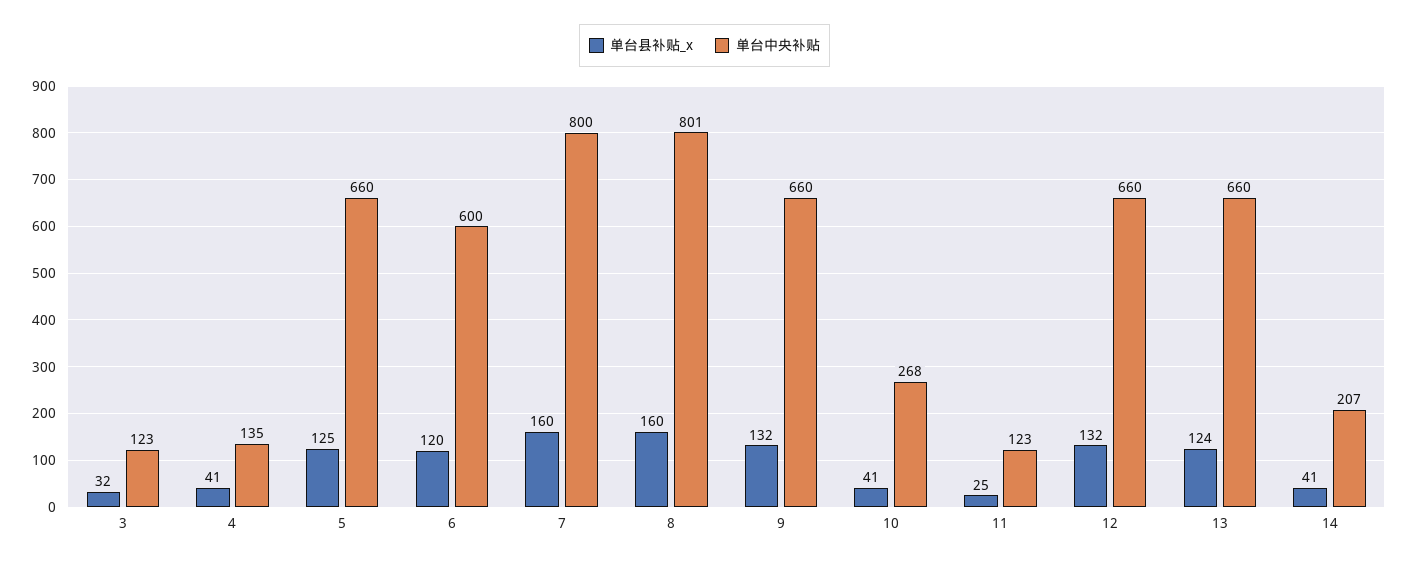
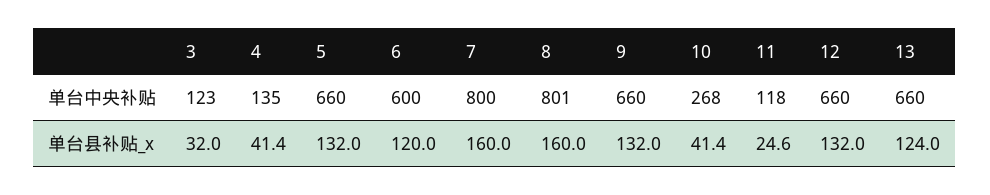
单台县补贴_x, 5: 125 -> 132
单台中央补贴, 11: 123 -> 118
单台县补贴_x, 14: 41 -> none
单台中央补贴, 14: 207 -> none

